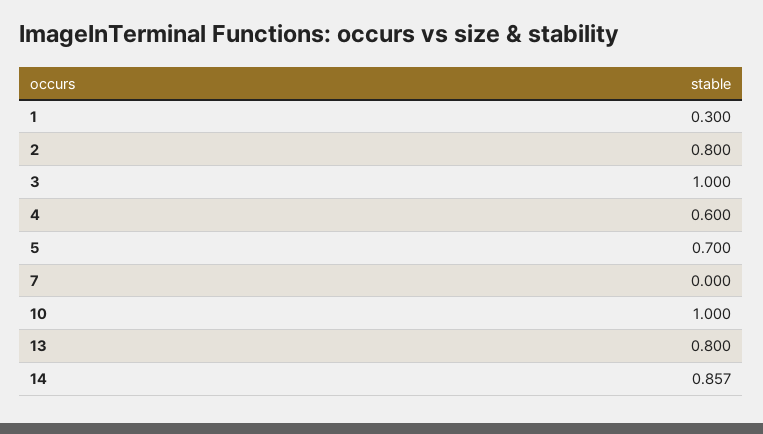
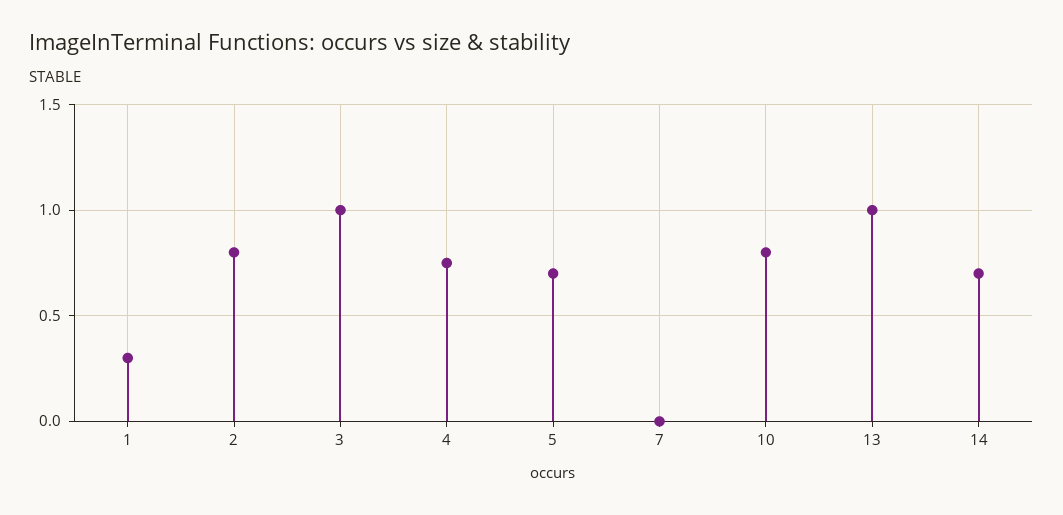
4: 0.6 -> 0.75
10: 1 -> 0.8
13: 0.8 -> 1
14: 0.857 -> 0.7

